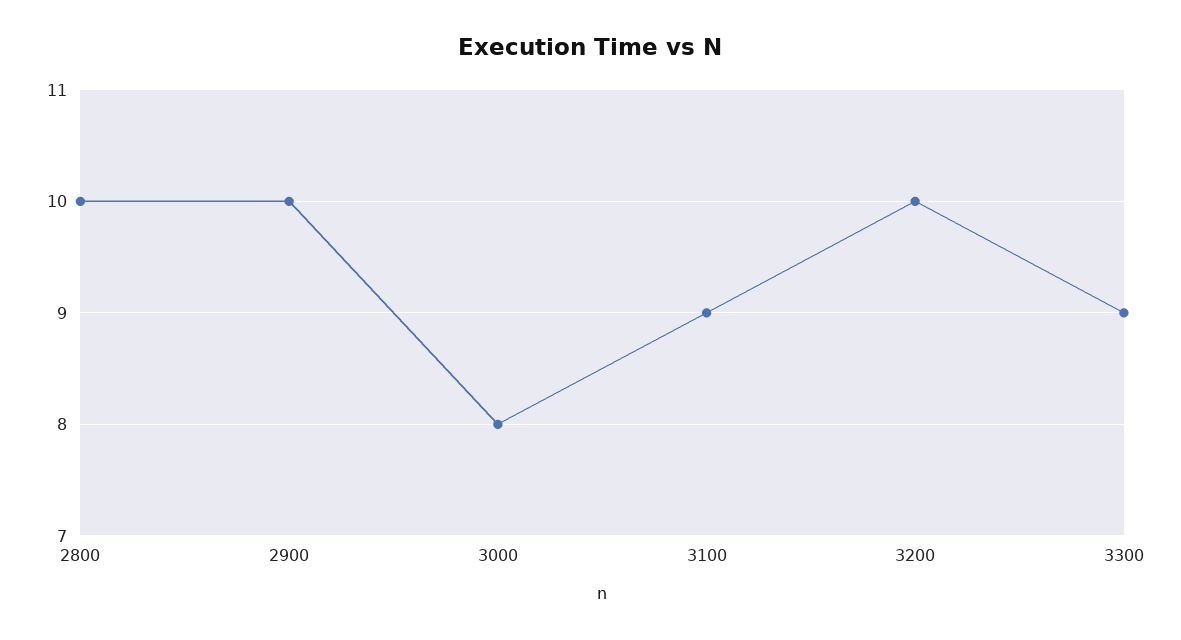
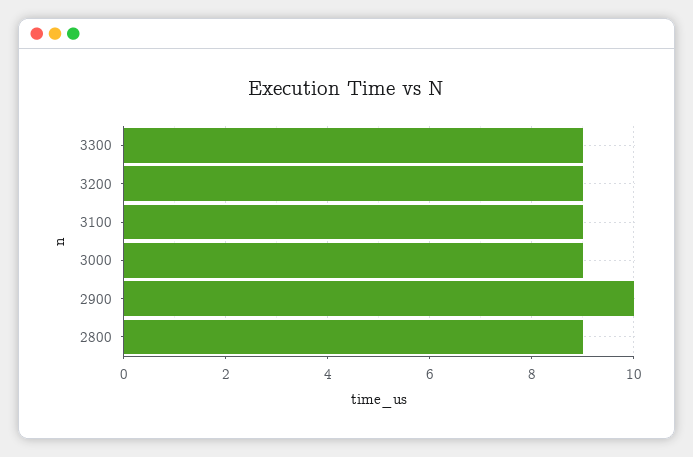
2800: 10 -> 9
3000: 8 -> 9
3200: 10 -> 9

